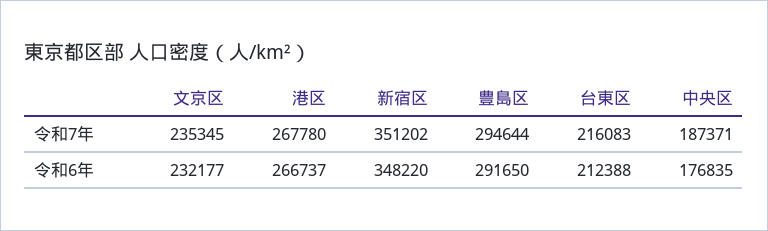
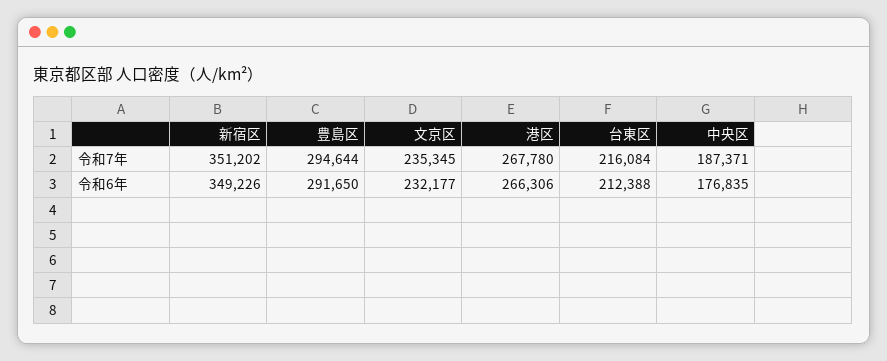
台東区, 令和7年: 216083 -> 216084
港区, 令和6年: 266737 -> 266306
新宿区, 令和6年: 348220 -> 349226

